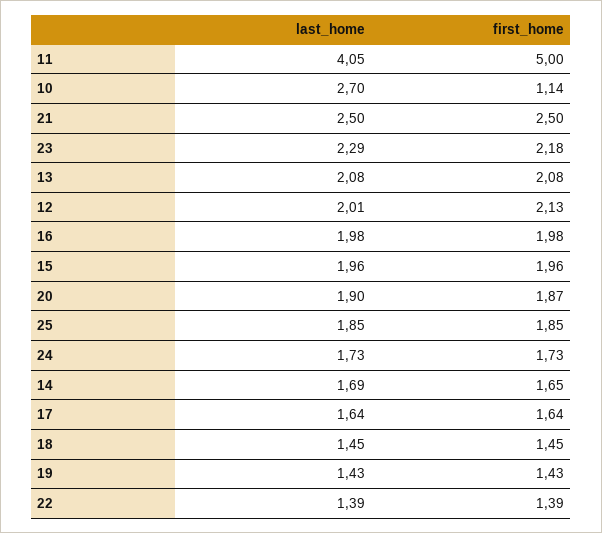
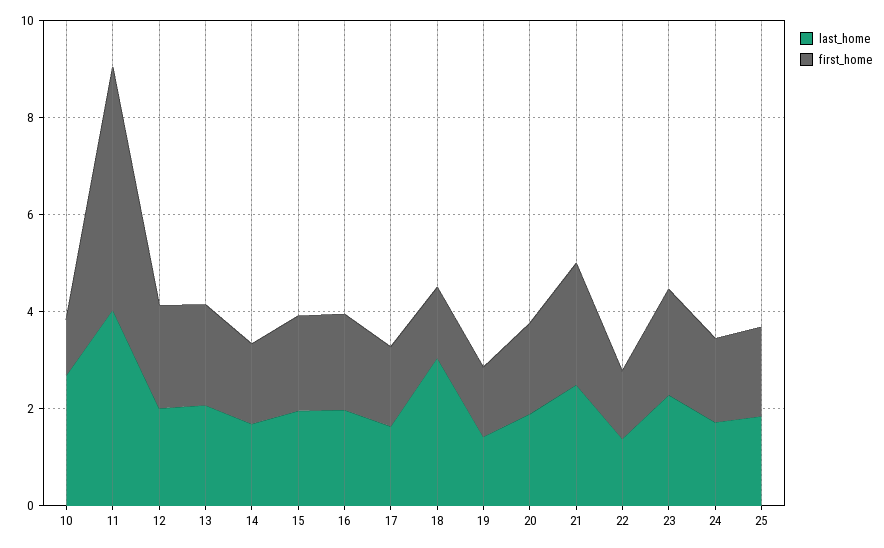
last_home, 18: 1.45 -> 3

